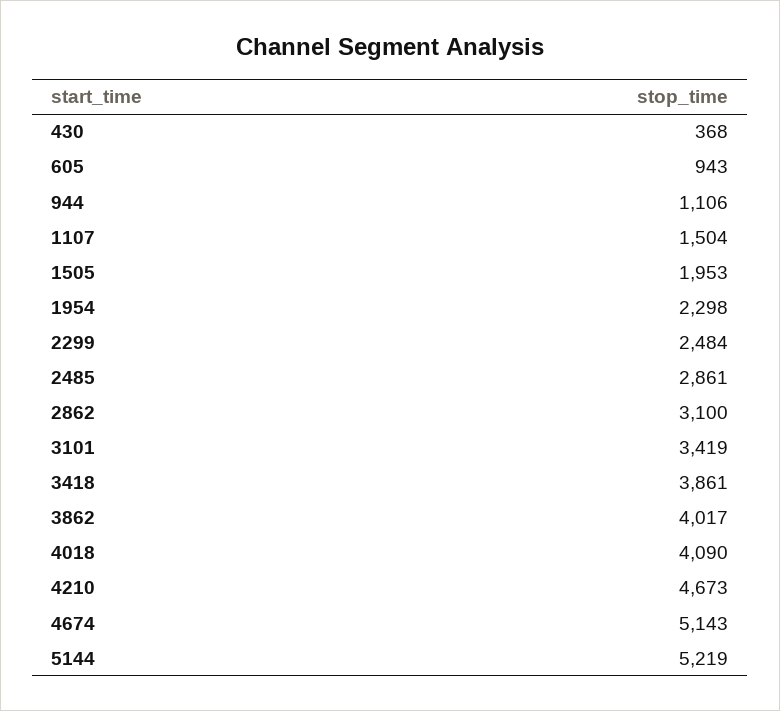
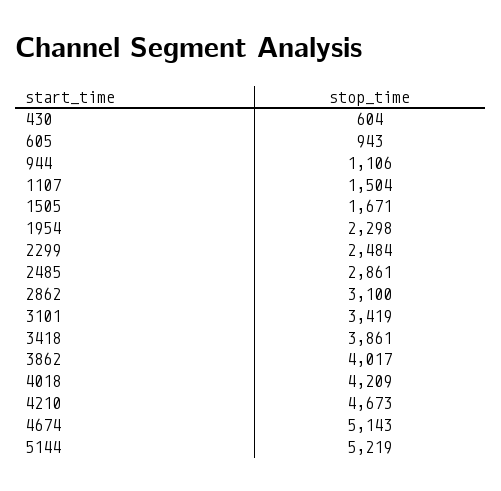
430: 368 -> 604
1505: 1953 -> 1671
4018: 4090 -> 4209

